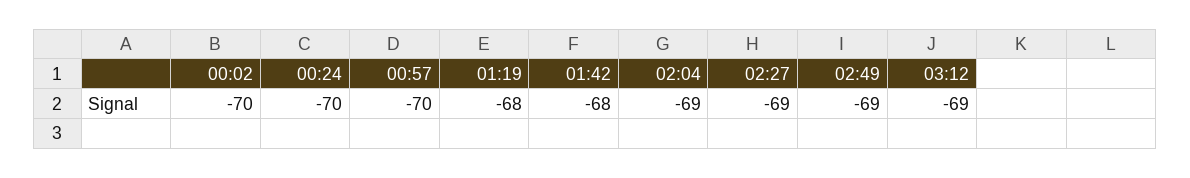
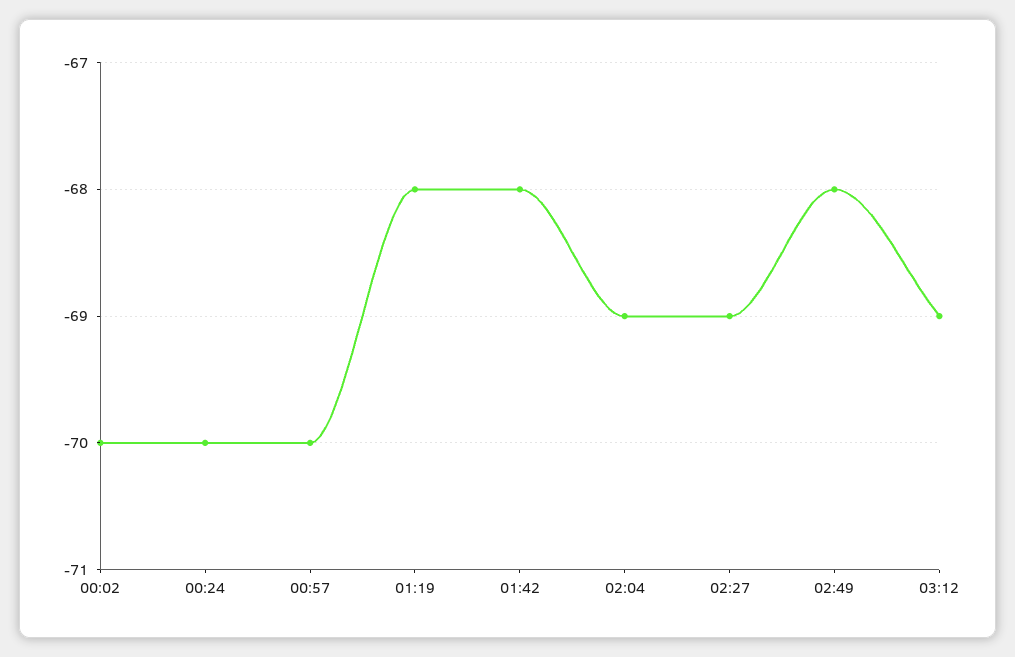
02:49: -69 -> -68

